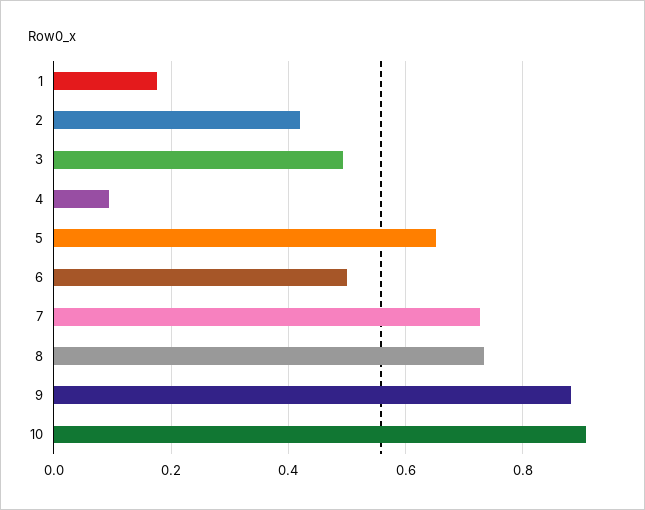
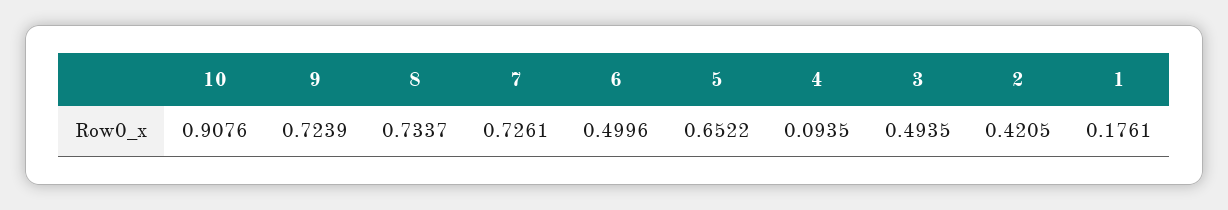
9: 0.88 -> 0.7239

